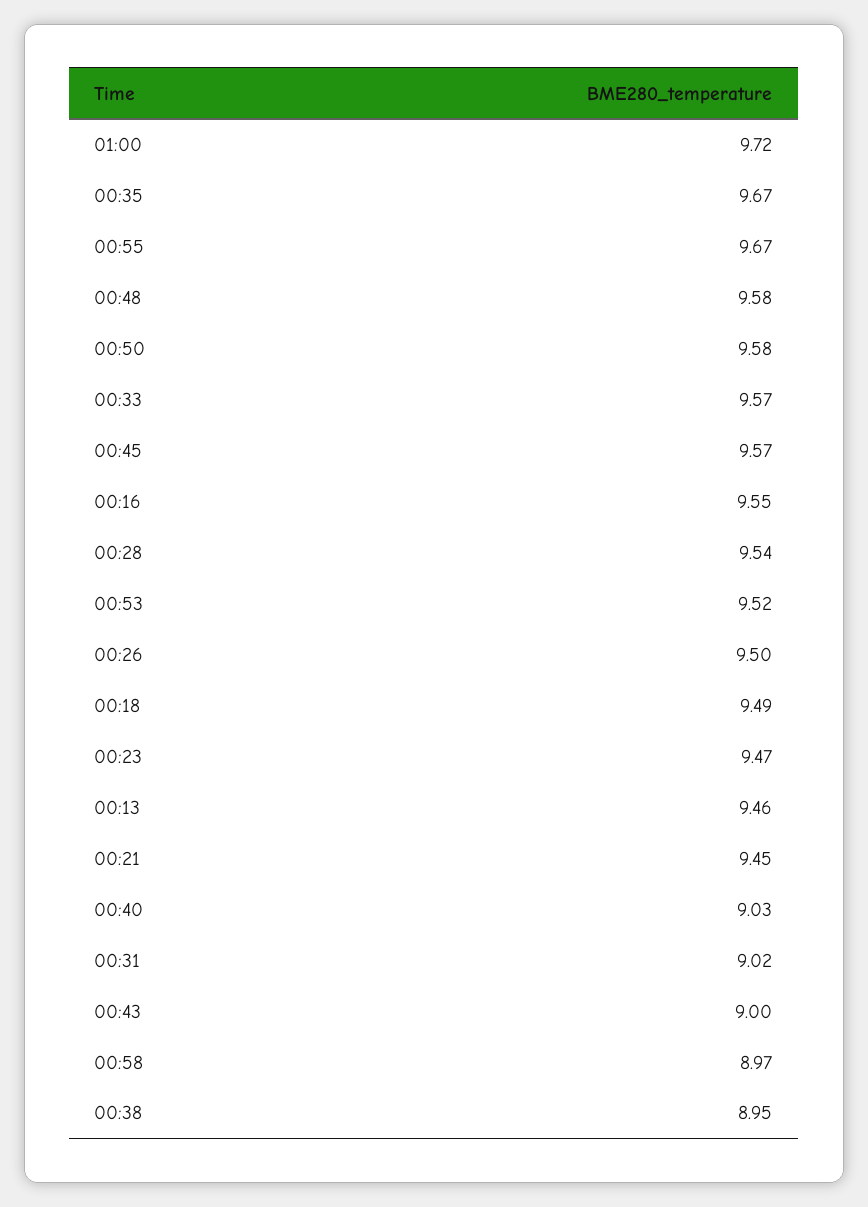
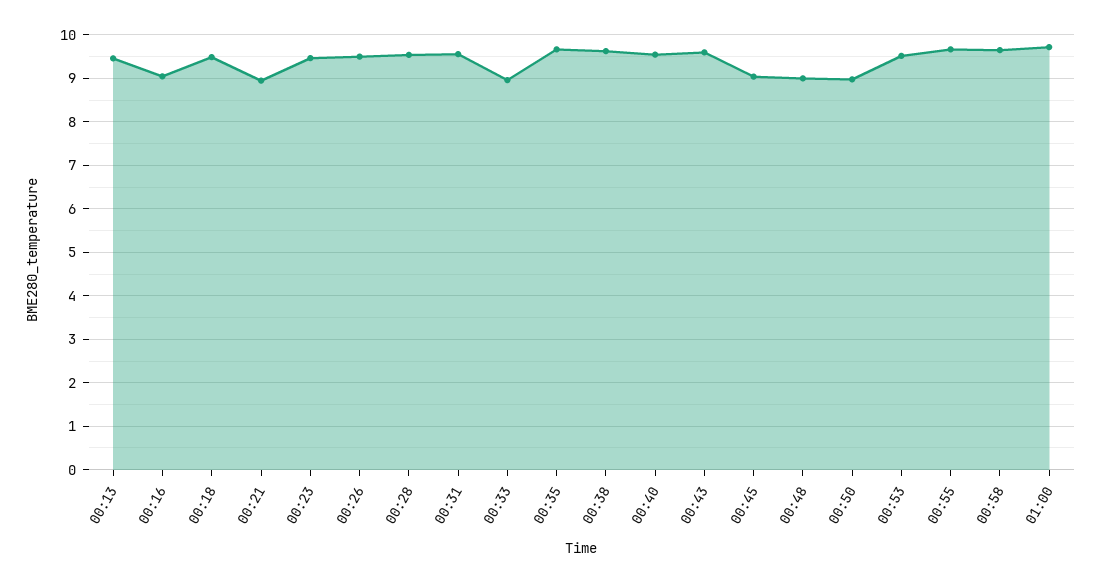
00:48: 9.58 -> 9
00:50: 9.58 -> 9
00:33: 9.57 -> 9
00:45: 9.57 -> 9
00:16: 9.55 -> 9
00:21: 9.45 -> 9
00:40: 9.03 -> 9.6
00:31: 9.02 -> 9.6
00:43: 9 -> 9.6
00:58: 8.97 -> 9.6
00:38: 8.95 -> 9.6

